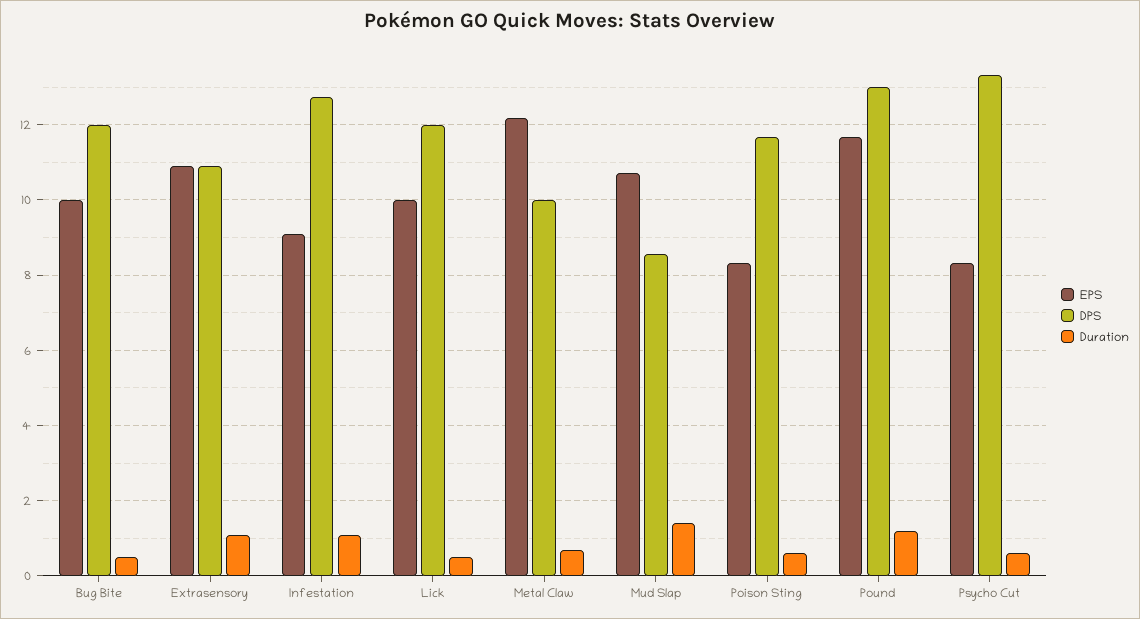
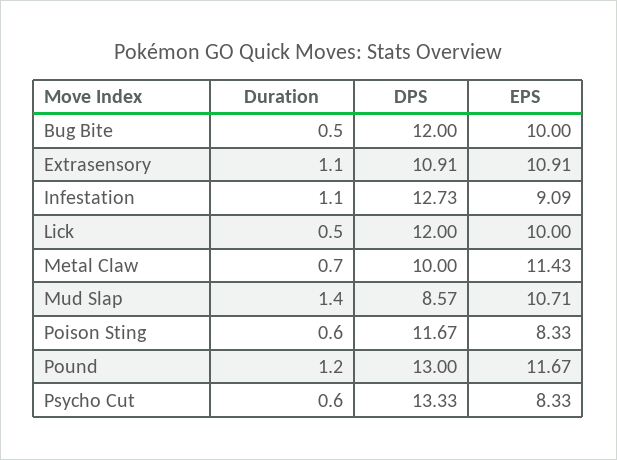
EPS, Metal Claw: 12.2 -> 11.43

